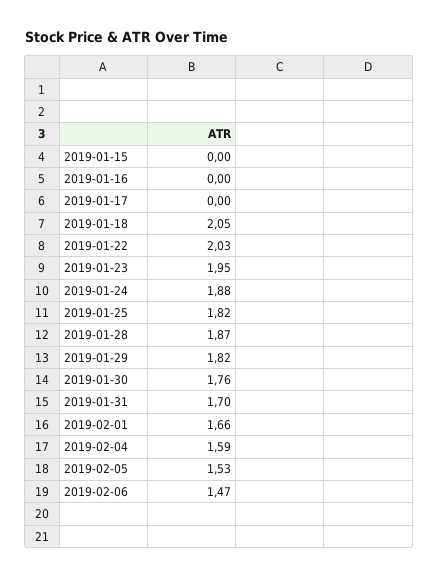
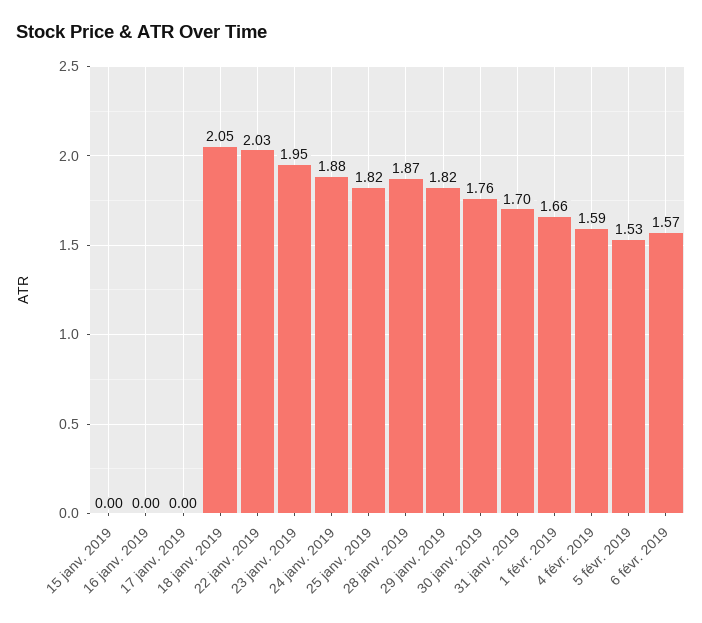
2019-02-06: 1.47 -> 1.57

